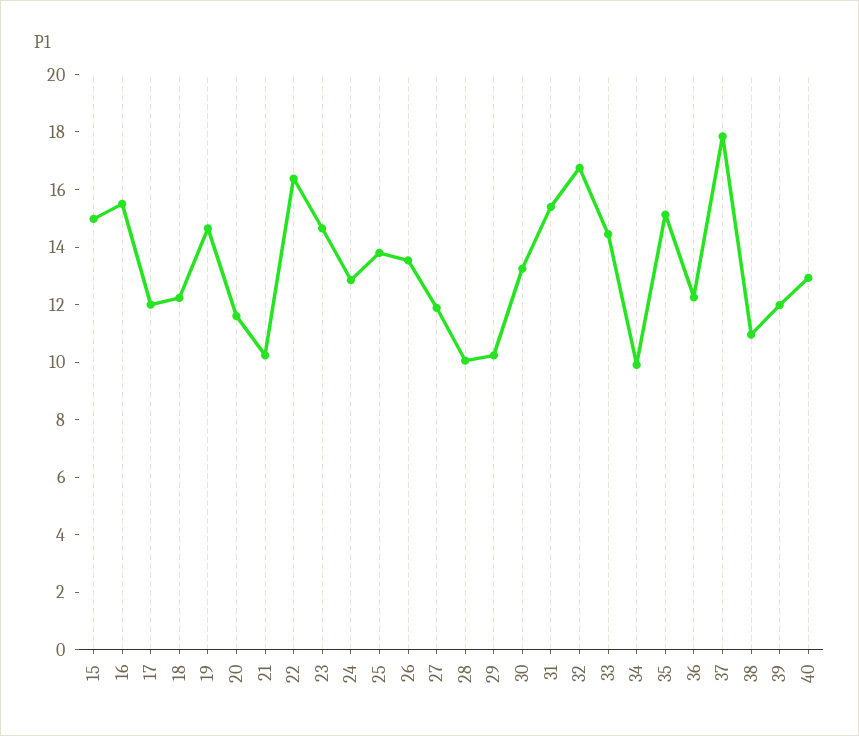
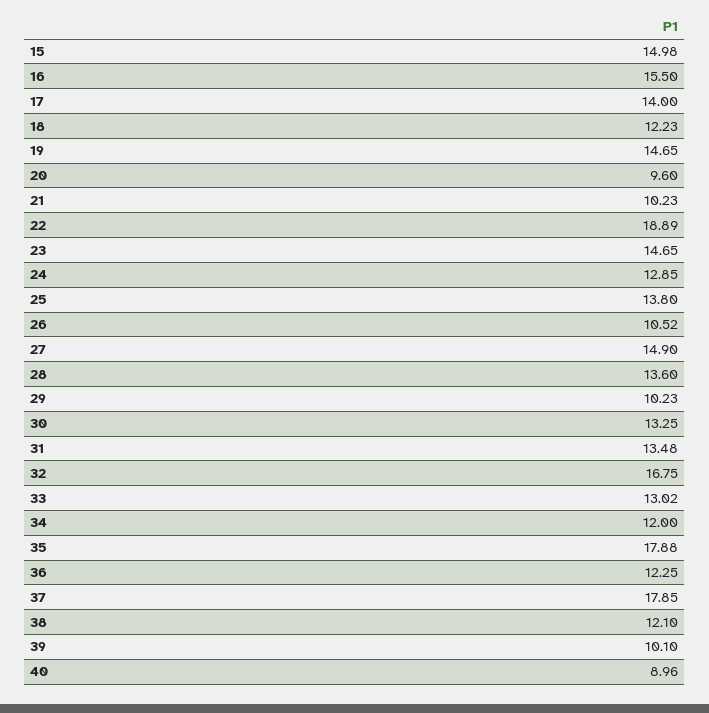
17: 12 -> 14
20: 11.5 -> 9.6
22: 16.5 -> 18.89
26: 13.5 -> 10.52
27: 12 -> 14.9
28: 10 -> 13.6
31: 15.5 -> 13.48
33: 14.5 -> 13.02
34: 10 -> 12
35: 15 -> 17.88
38: 11 -> 12.1
39: 12 -> 10.1
40: 13 -> 8.96

